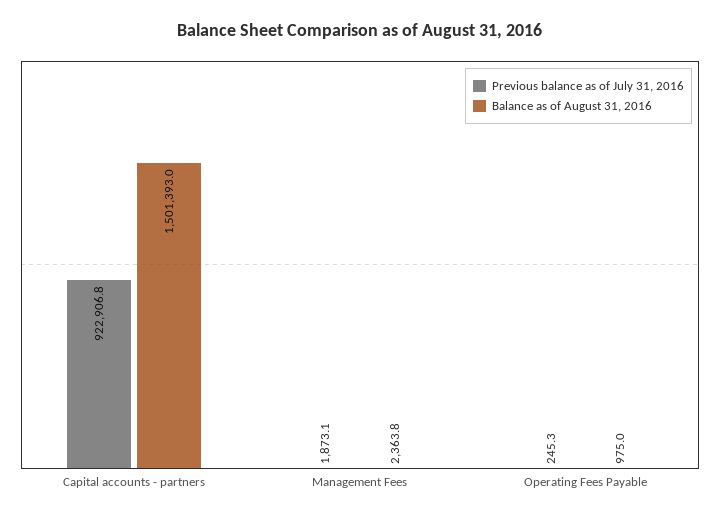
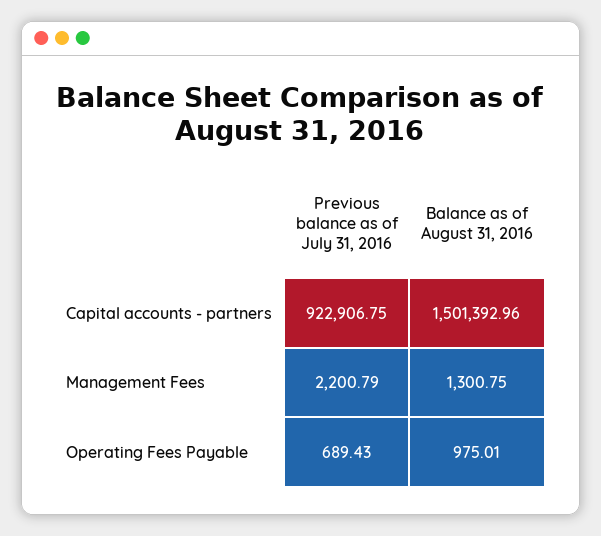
Previous balance as of July 31, 2016, Management Fees: 1873.1 -> 2200.79
Balance as of August 31, 2016, Management Fees: 2363.8 -> 1300.75
Previous balance as of July 31, 2016, Operating Fees Payable: 245.3 -> 689.43

